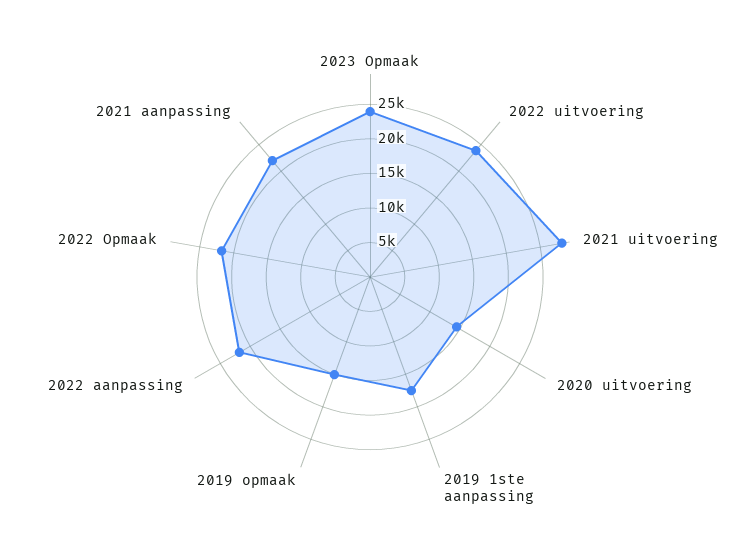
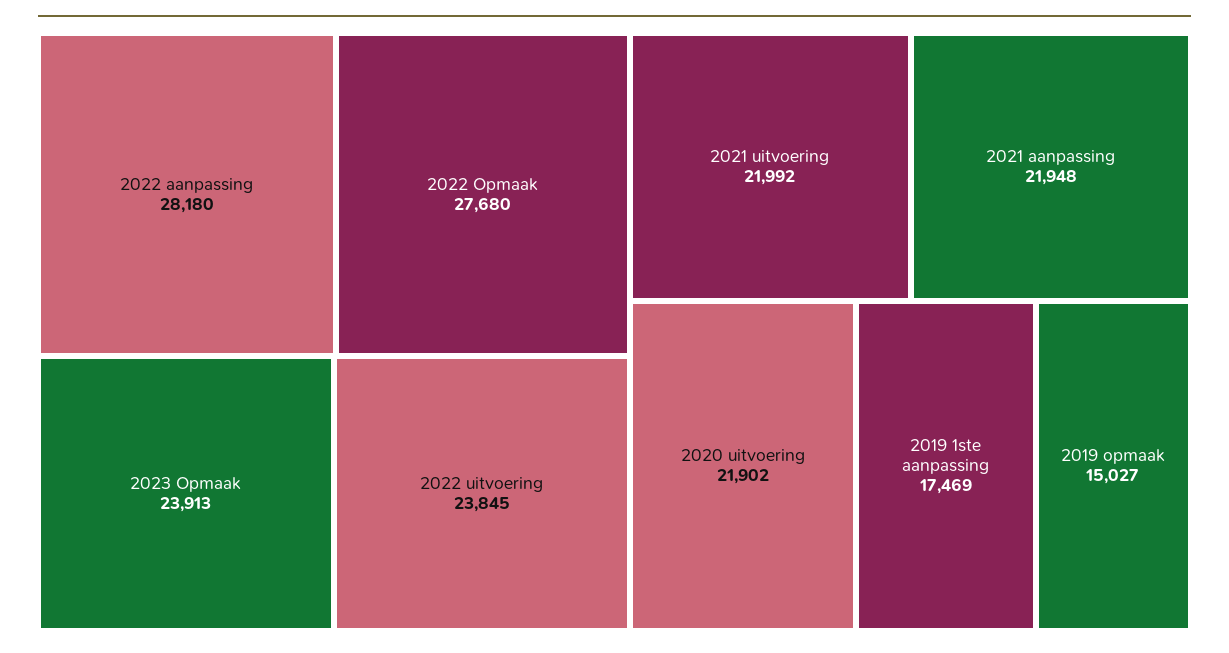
2021 uitvoering: 27500 -> 21992
2020 uitvoering: 15000 -> 21902
2022 aanpassing: 22500 -> 28180
2022 Opmaak: 22500 -> 27680

